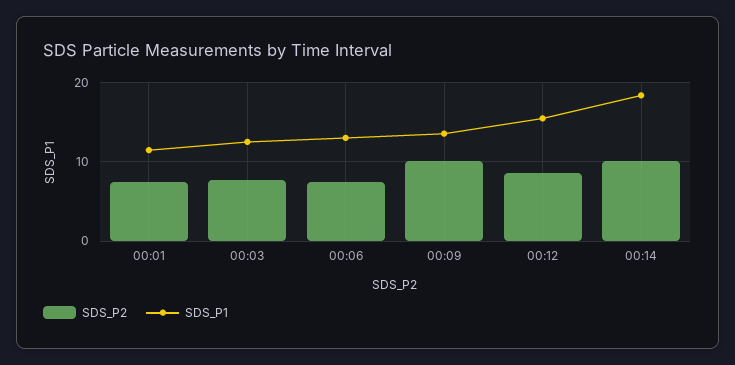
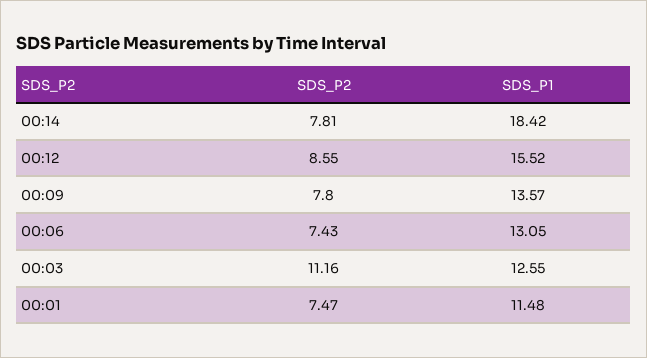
SDS_P2, 00:03: 8 -> 11.16
SDS_P2, 00:09: 10 -> 7.8
SDS_P2, 00:14: 10 -> 7.81

